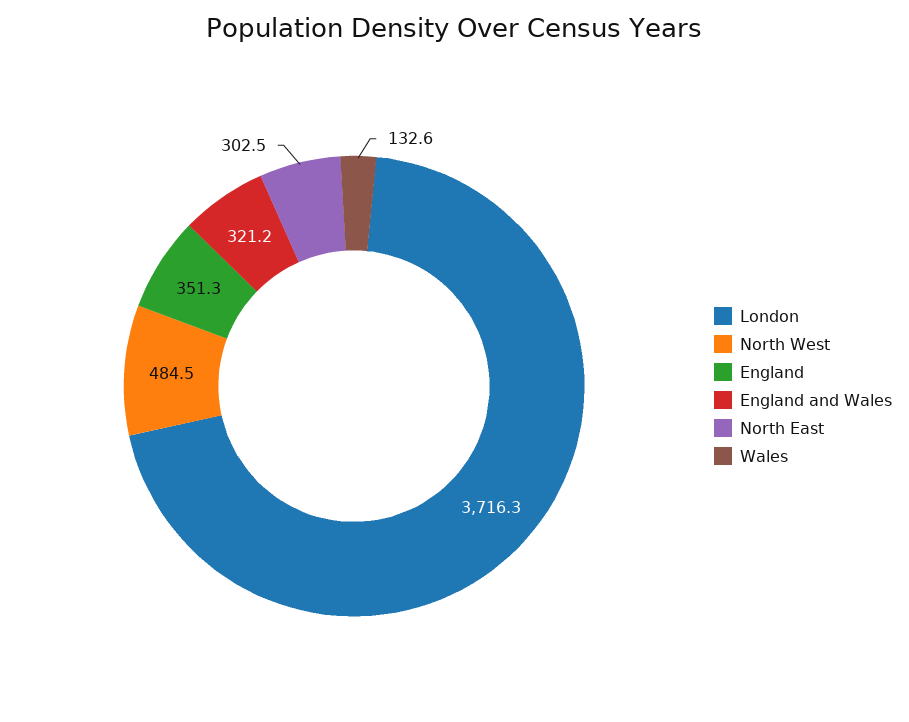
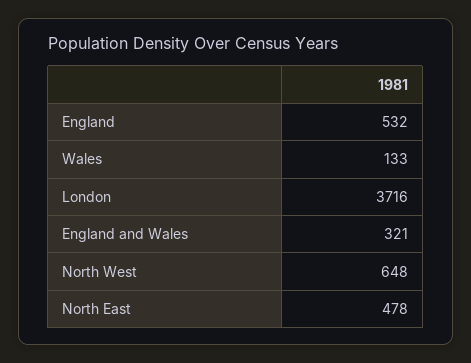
North West: 484.5 -> 648
England: 351.3 -> 532
North East: 302.5 -> 478

